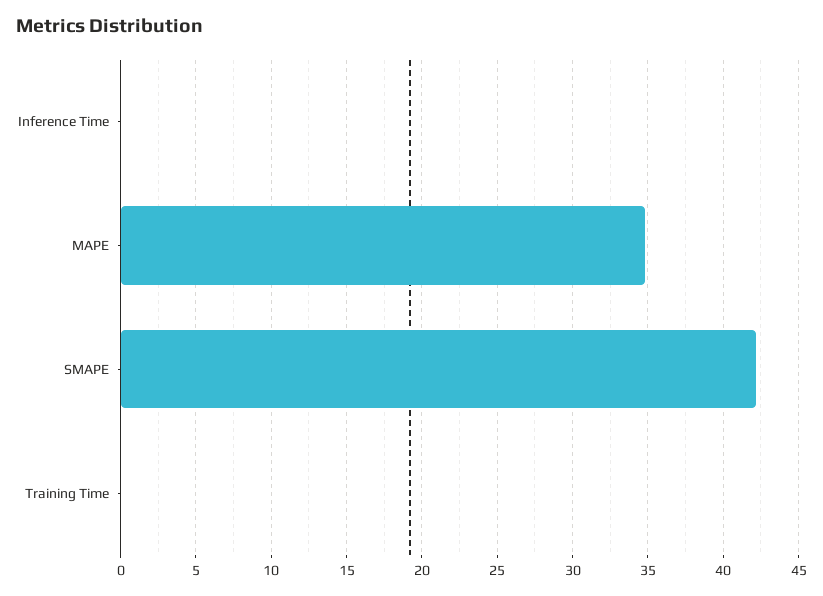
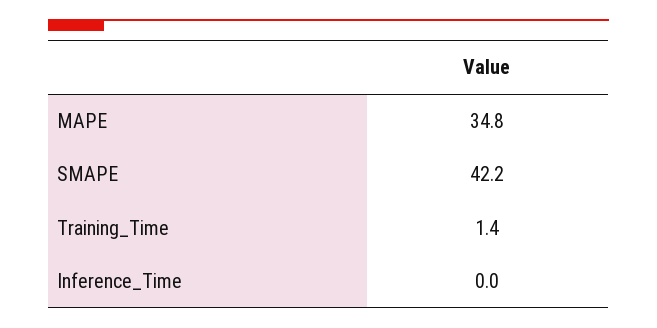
Training Time: 0 -> 1.4

